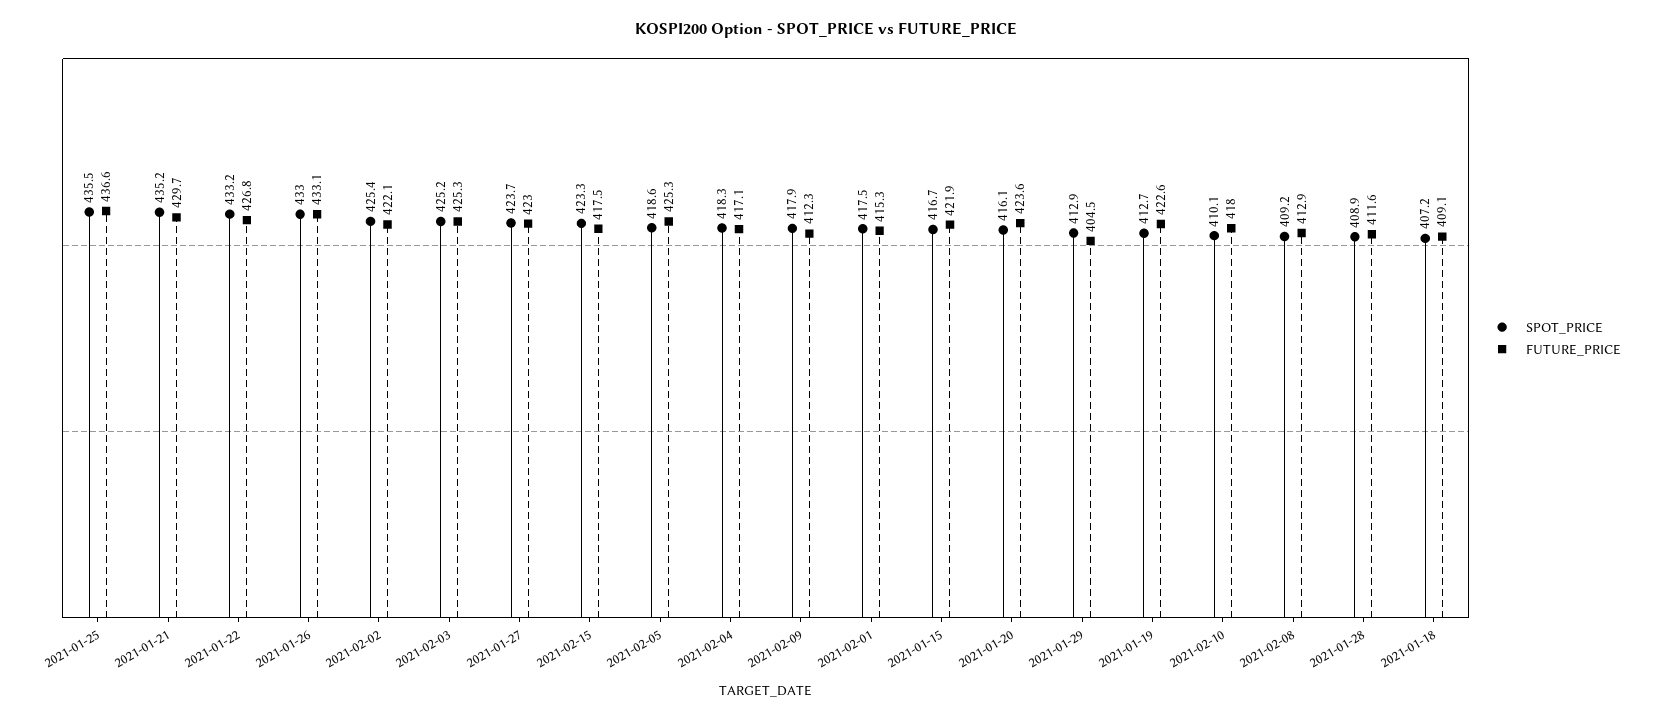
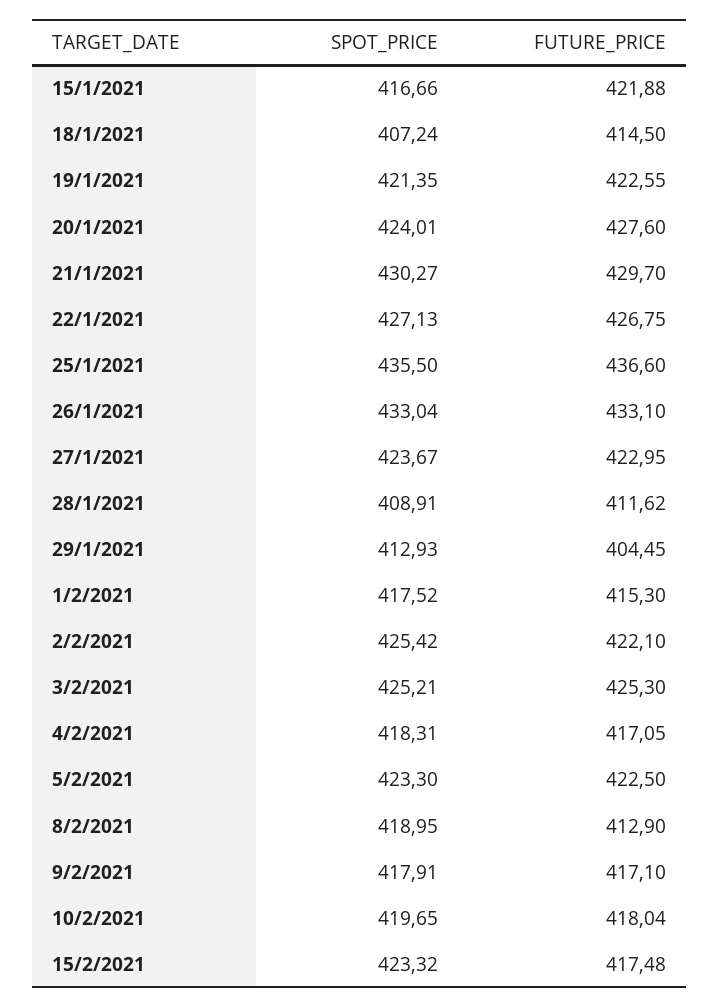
SPOT_PRICE, 2021-01-21: 435.2 -> 430.27
SPOT_PRICE, 2021-01-22: 433.2 -> 427.13
SPOT_PRICE, 2021-02-05: 418.6 -> 423.3
FUTURE_PRICE, 2021-02-05: 425.3 -> 422.5
FUTURE_PRICE, 2021-02-09: 412.3 -> 417.1
SPOT_PRICE, 2021-01-20: 416.1 -> 424.01
FUTURE_PRICE, 2021-01-20: 423.6 -> 427.6
SPOT_PRICE, 2021-01-19: 412.7 -> 421.35
SPOT_PRICE, 2021-02-10: 410.1 -> 419.65
SPOT_PRICE, 2021-02-08: 409.2 -> 418.95
FUTURE_PRICE, 2021-01-18: 409.1 -> 414.5

